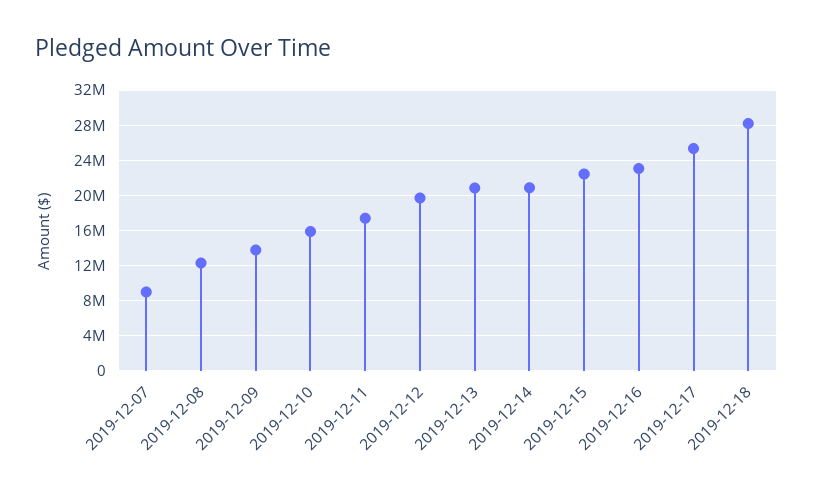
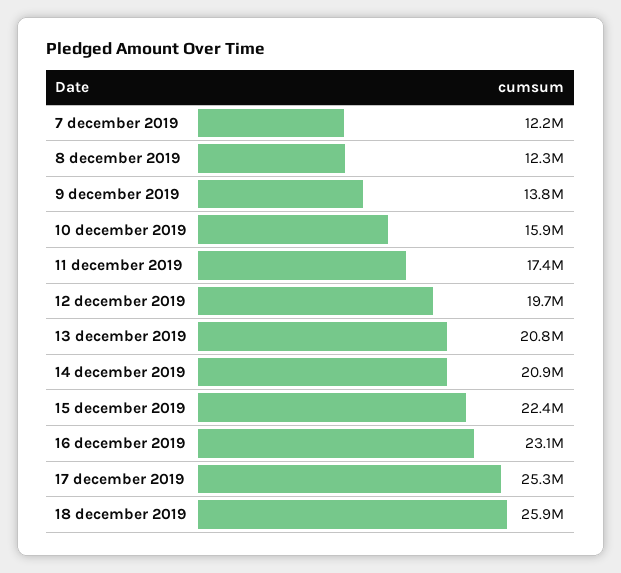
2019-12-07: 9000000 -> 12200000
2019-12-18: 28000000 -> 25900000

